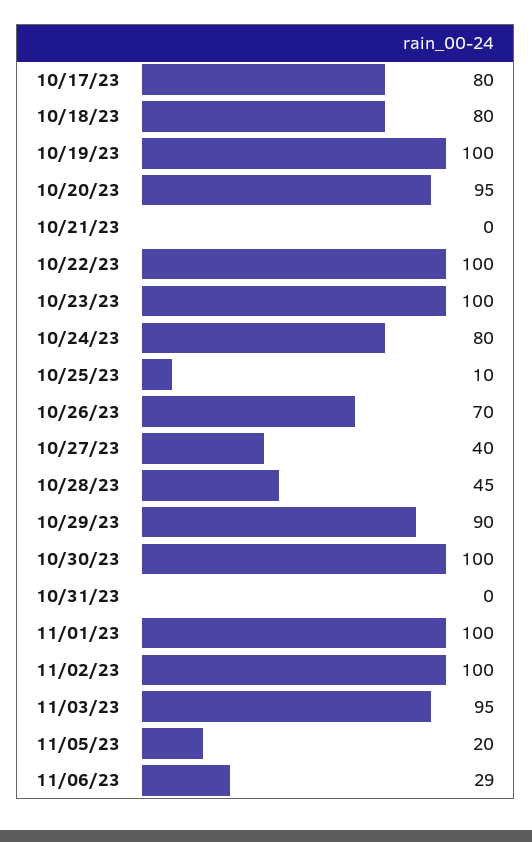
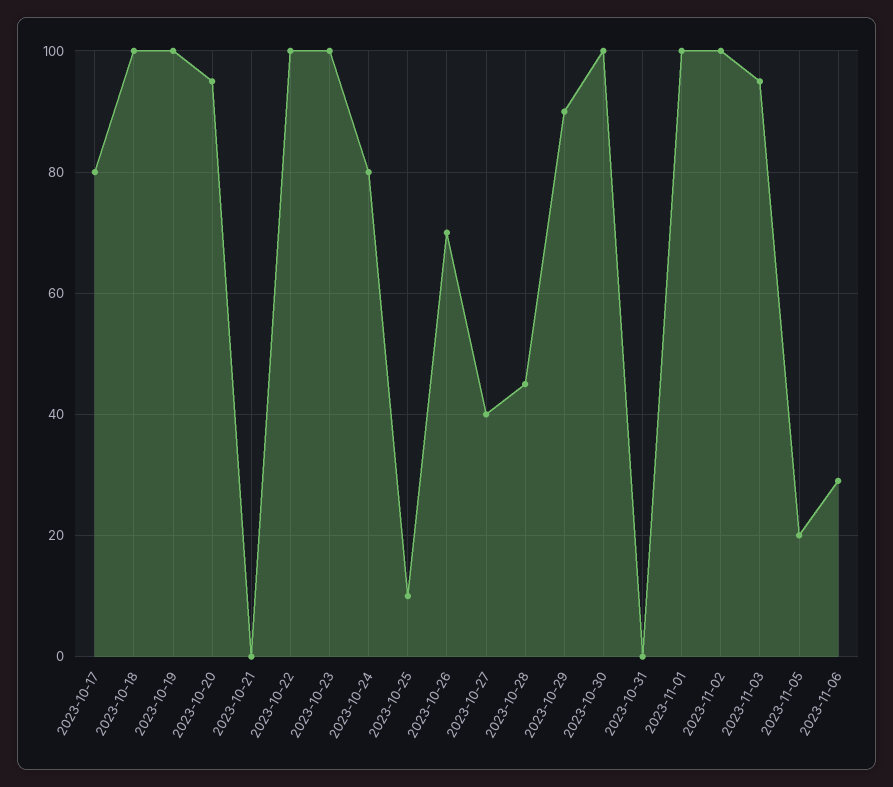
10/18/23: 80 -> 100

